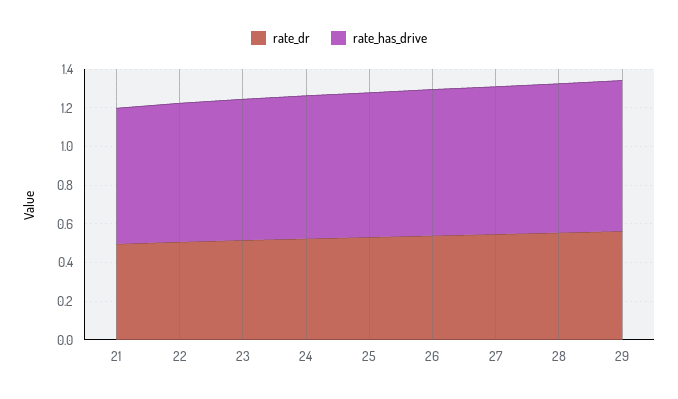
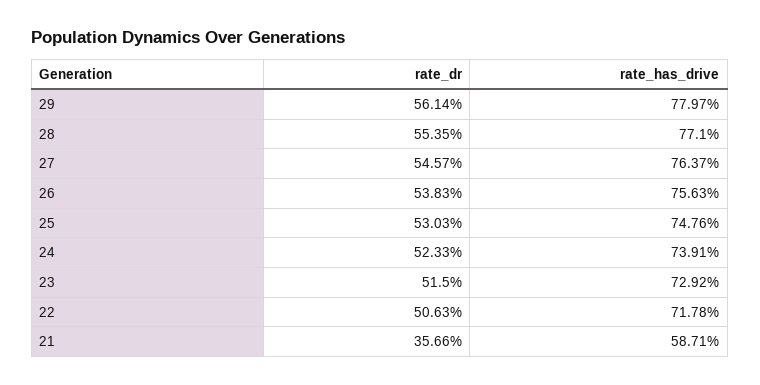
rate_dr, 21: 0.5 -> 0.3566
rate_has_drive, 21: 0.7 -> 0.5871

